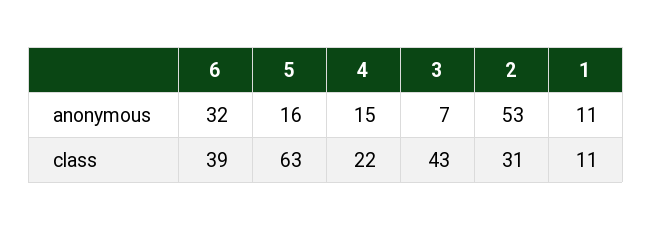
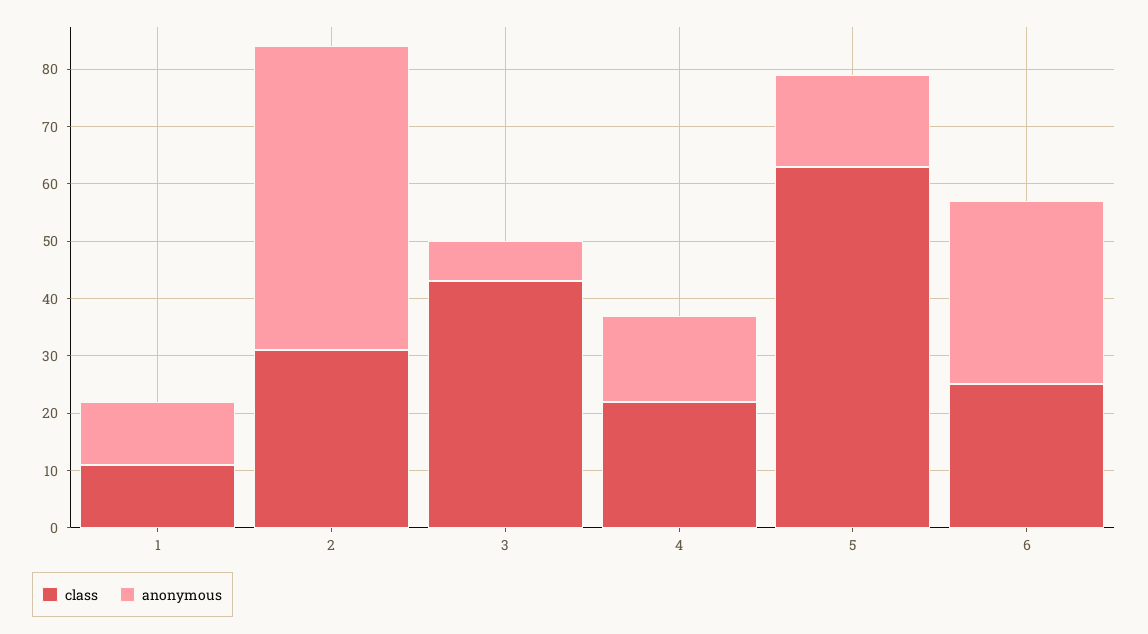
class, 6: 39 -> 25

